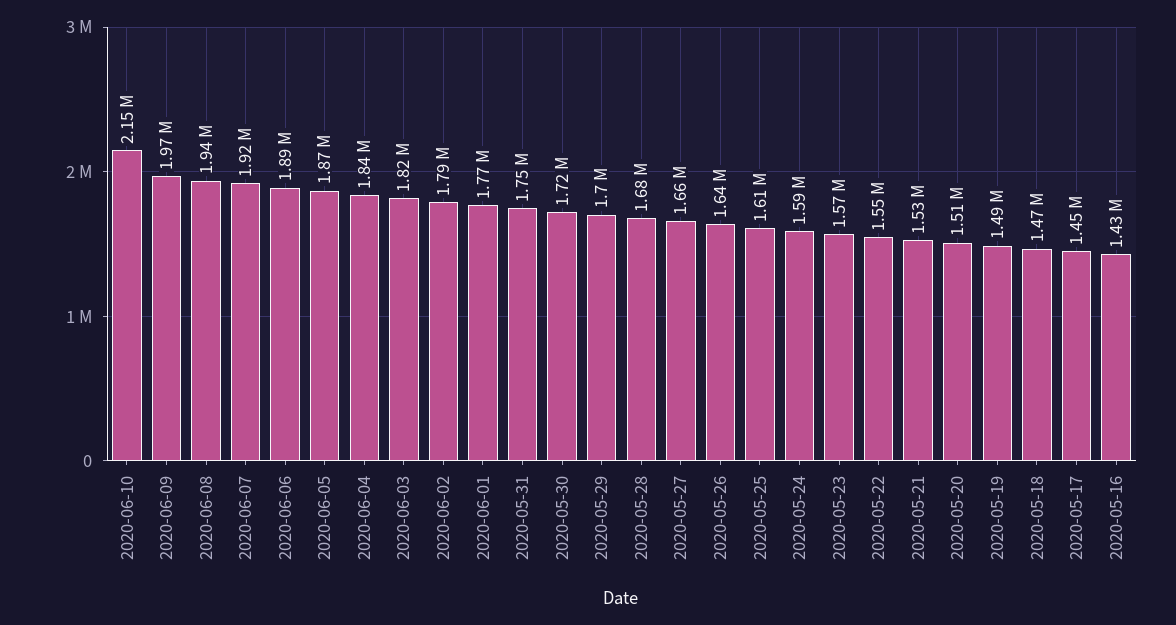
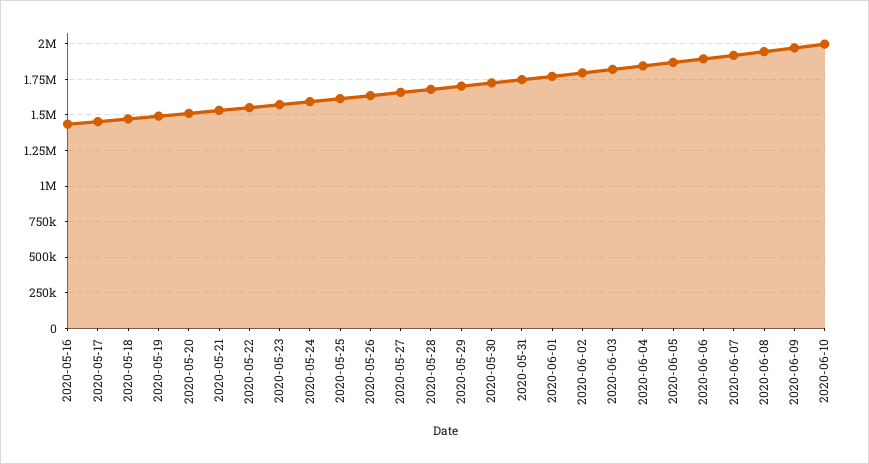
2020-06-10: 2150000 -> 2000000

